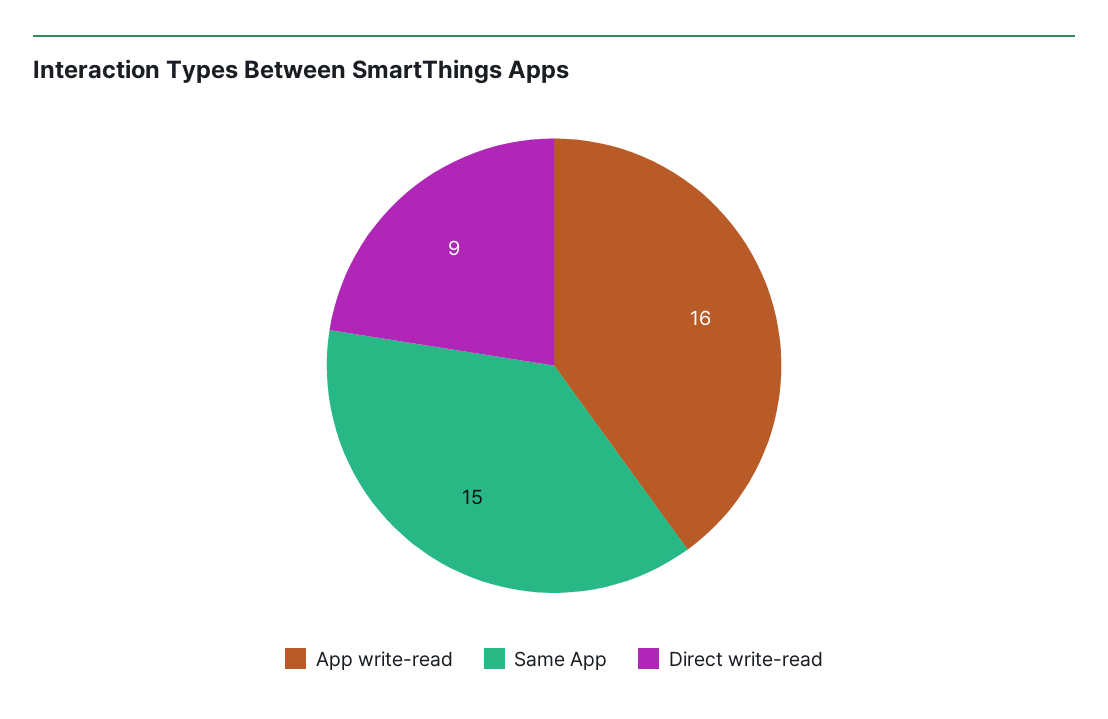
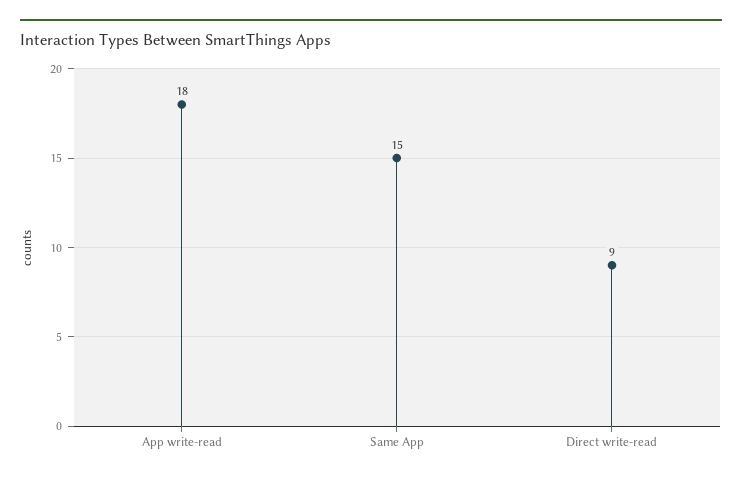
App write-read: 16 -> 18

